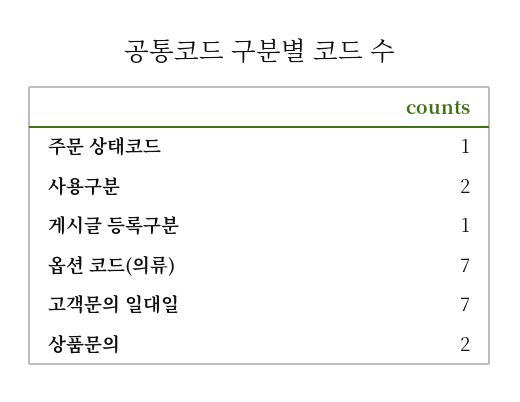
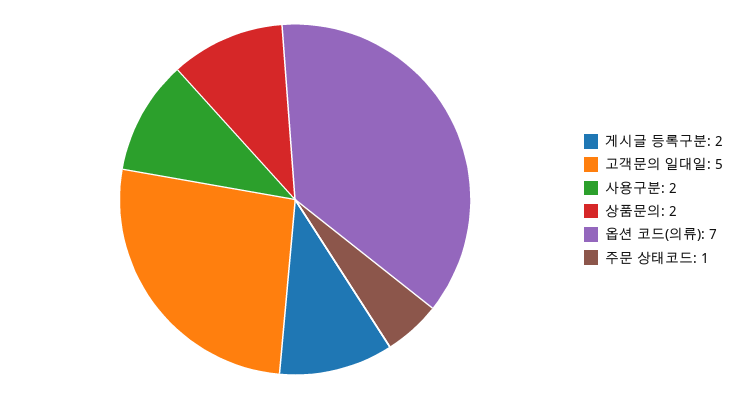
게시글 등록구분: 1 -> 2
고객문의 일대일: 7 -> 5

